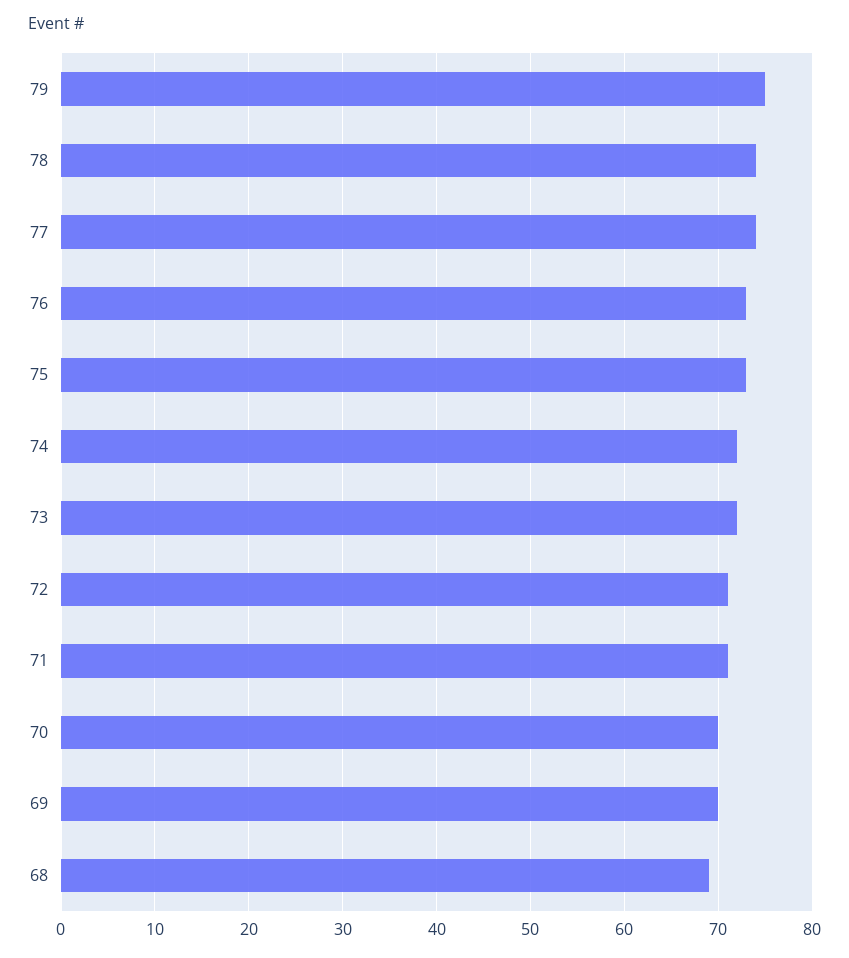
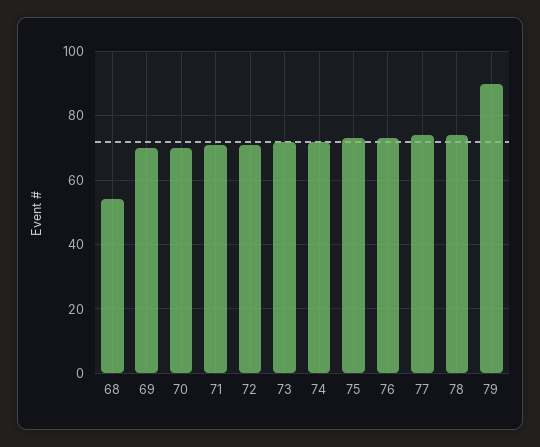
79: 75 -> 90
68: 69 -> 55

